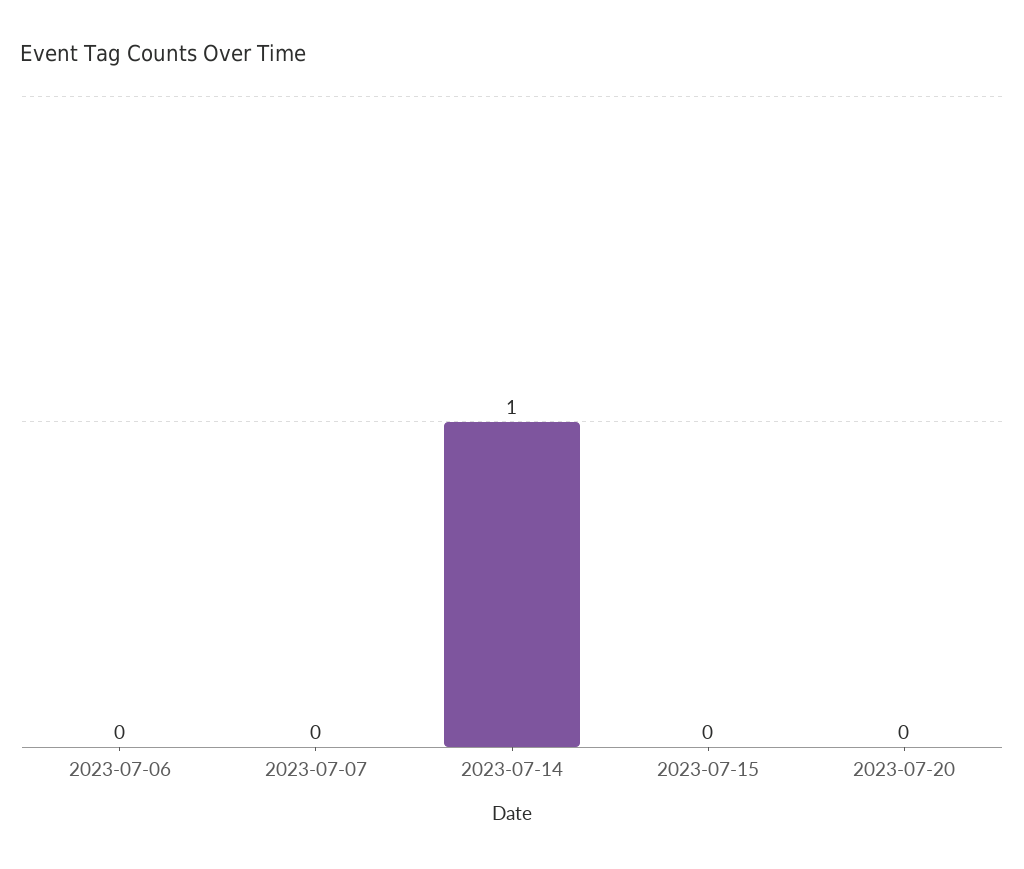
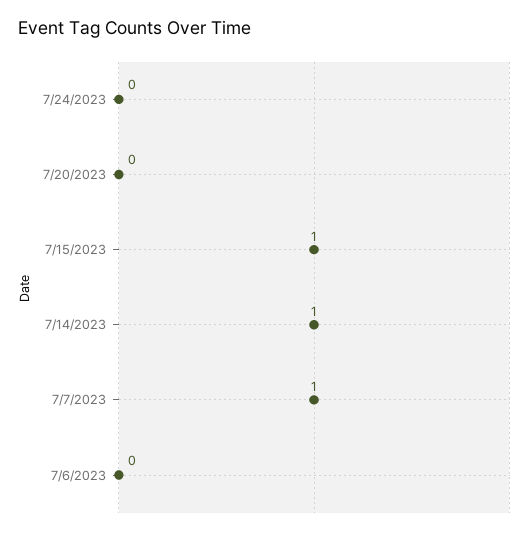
2023-07-07: 0 -> 1
2023-07-15: 0 -> 1
7/24/2023: none -> 0

